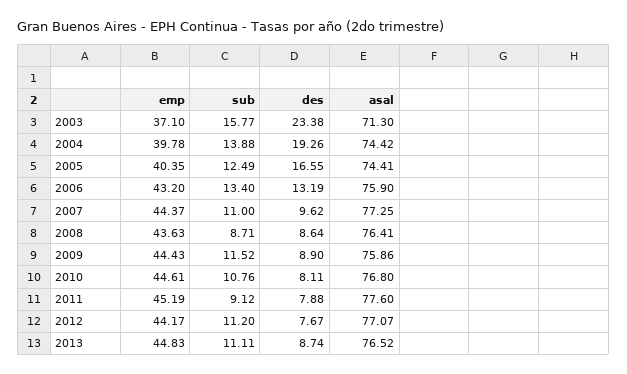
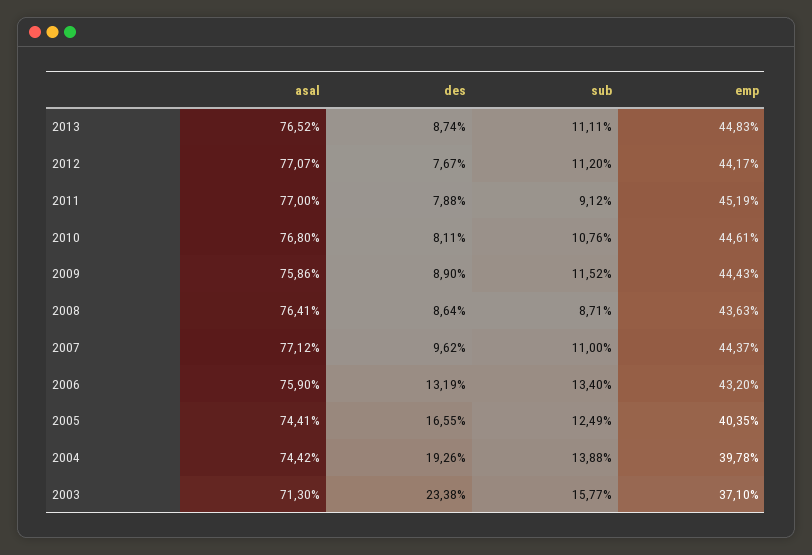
asal, 2007: 77.25 -> 77.12
asal, 2011: 77.6 -> 77

